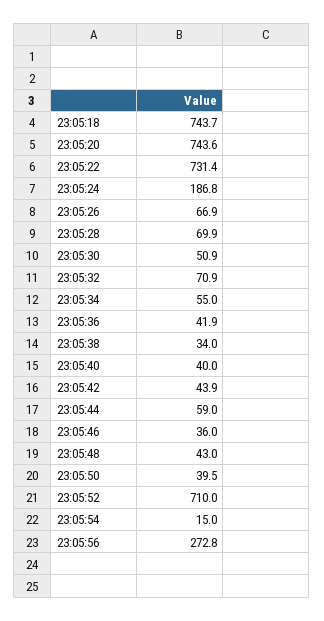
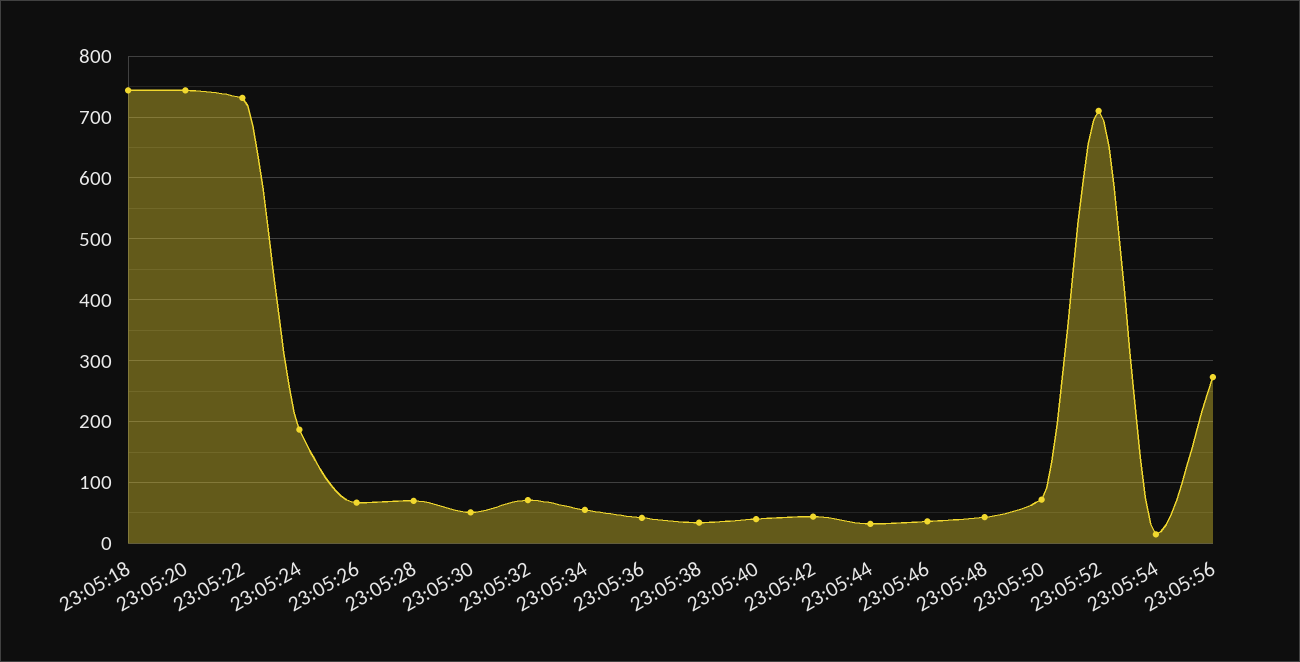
23:05:44: 59 -> 30
23:05:50: 39.5 -> 70

